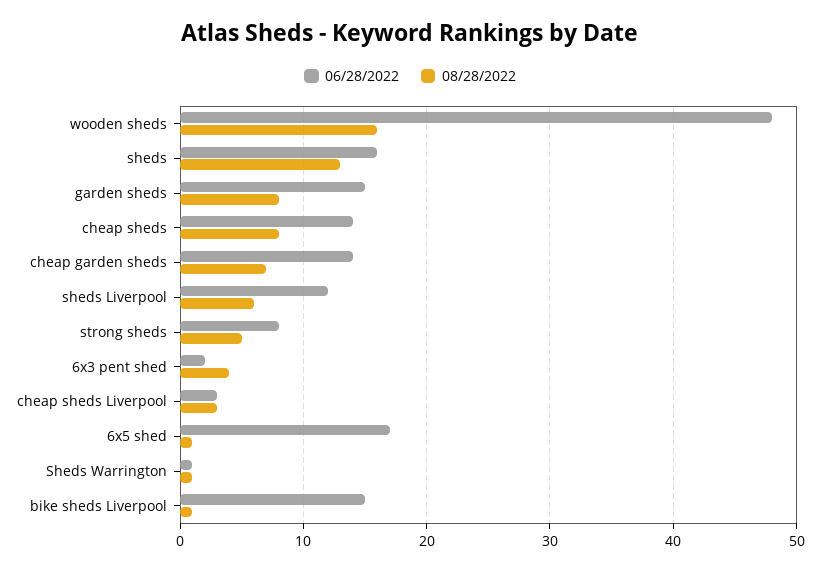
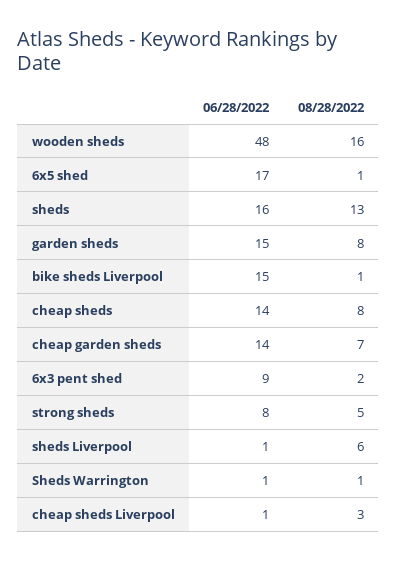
06/28/2022, sheds Liverpool: 12 -> 1
06/28/2022, 6x3 pent shed: 2 -> 9
08/28/2022, 6x3 pent shed: 4 -> 2
06/28/2022, cheap sheds Liverpool: 3 -> 1

